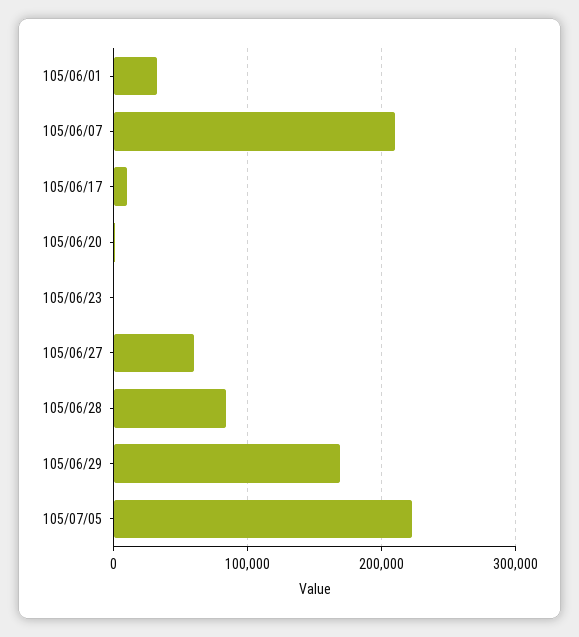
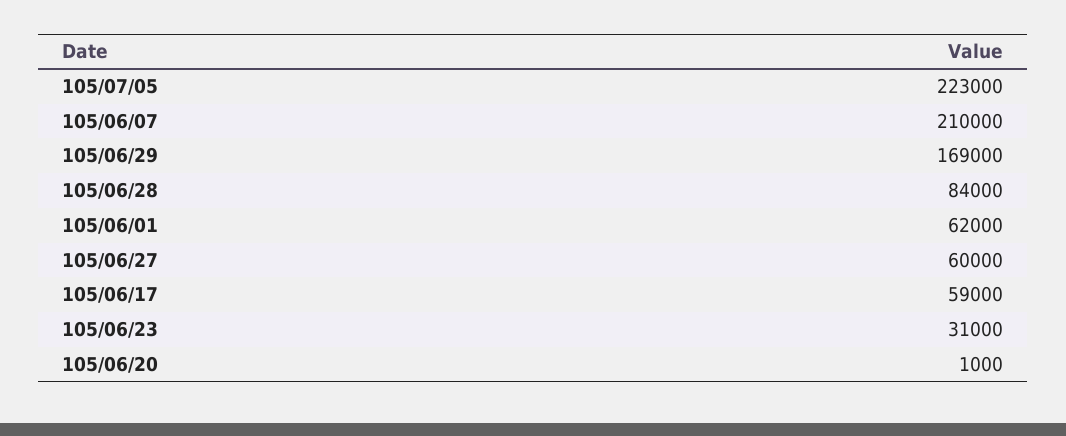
105/06/01: 30000 -> 62000
105/06/17: 10000 -> 59000
105/06/23: 0 -> 31000

